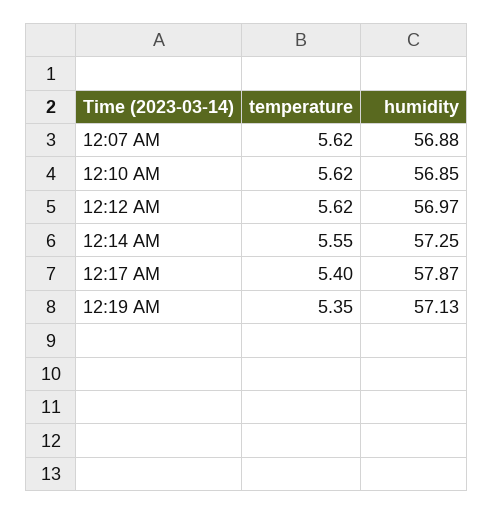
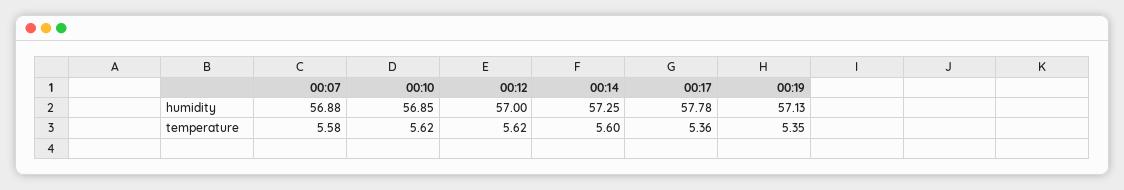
temperature, 12:07 AM: 5.62 -> 5.58
humidity, 12:12 AM: 56.97 -> 57
temperature, 12:14 AM: 5.55 -> 5.6
temperature, 12:17 AM: 5.4 -> 5.36
humidity, 12:17 AM: 57.87 -> 57.78

